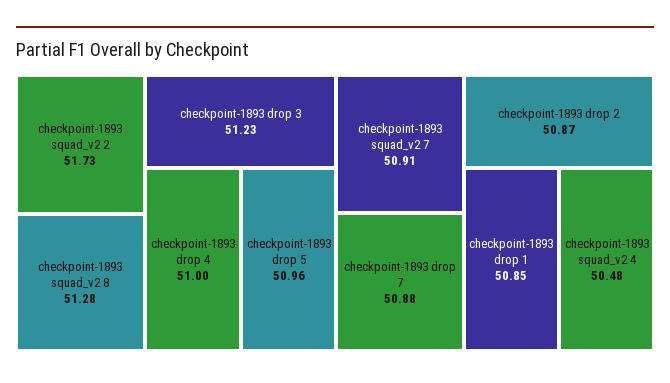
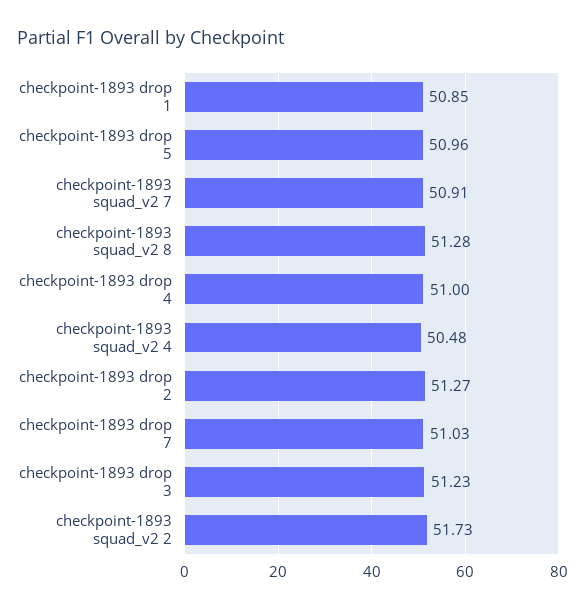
checkpoint-1893 drop 7: 50.88 -> 51.03
checkpoint-1893 drop 2: 50.87 -> 51.27

